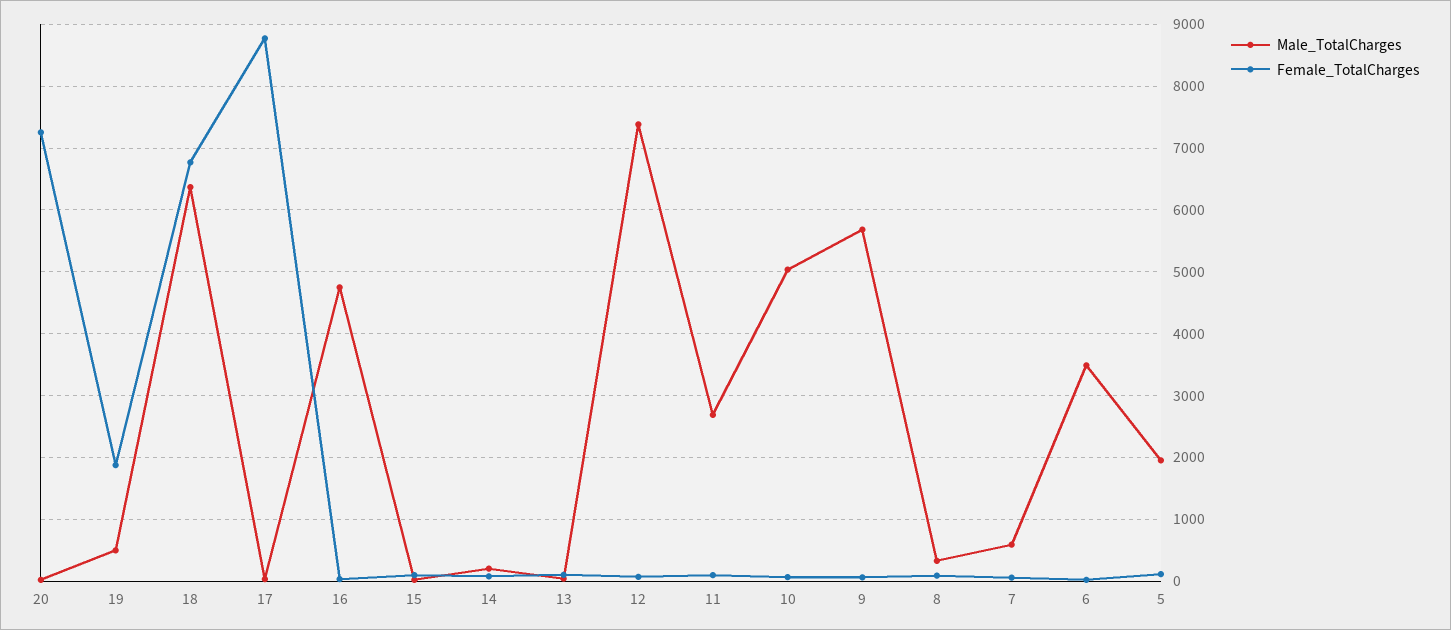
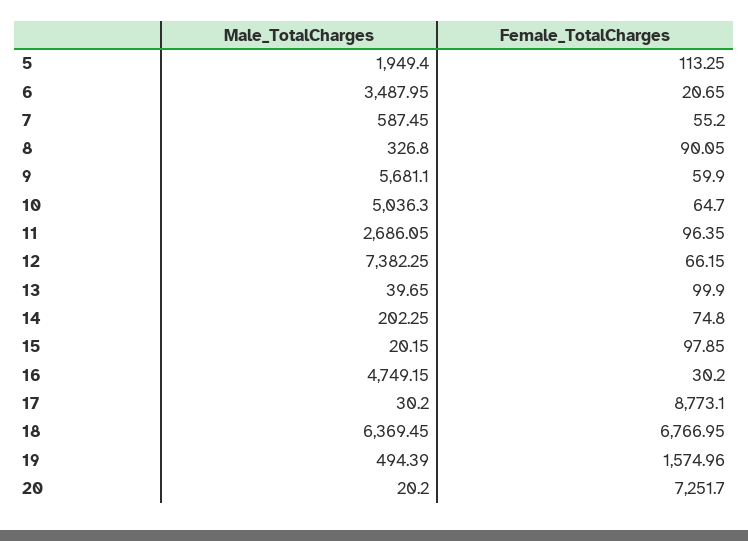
Female_TotalCharges, 19: 1900 -> 1574.96

